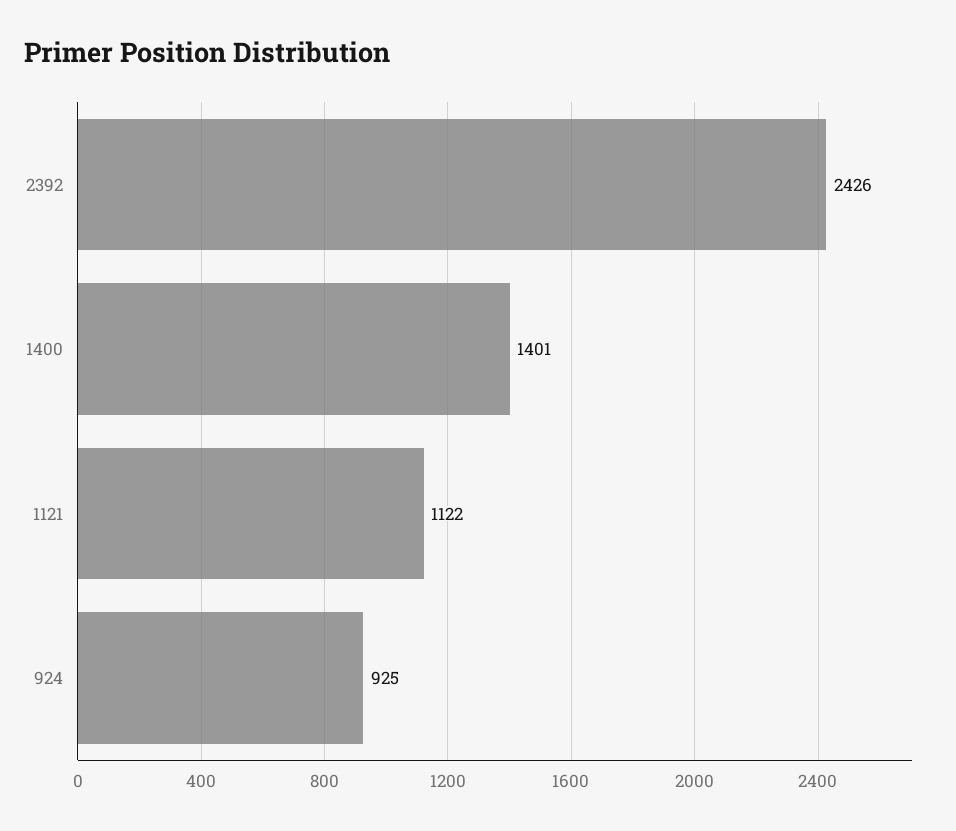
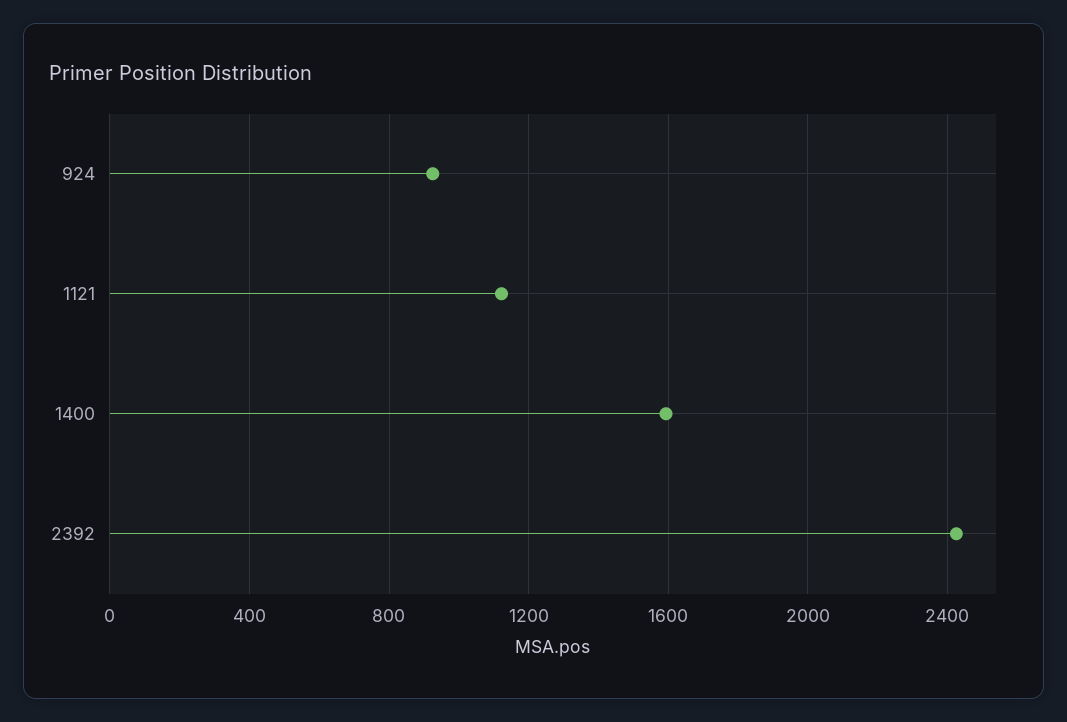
1400: 1401 -> 1600

